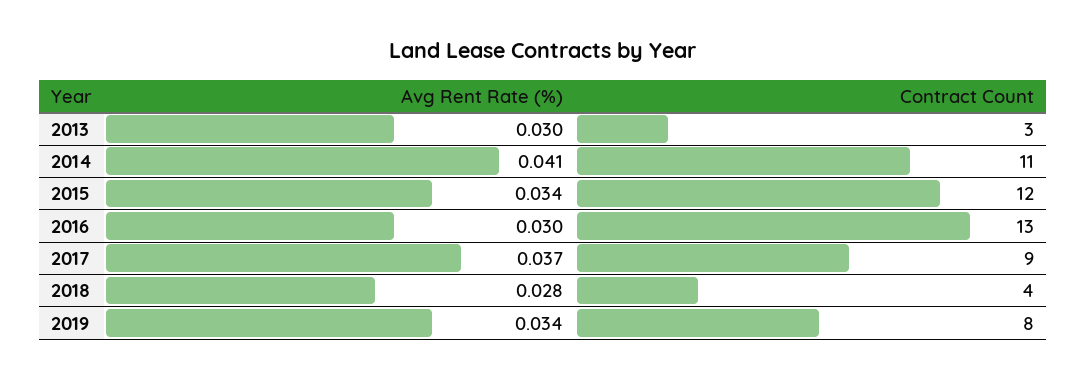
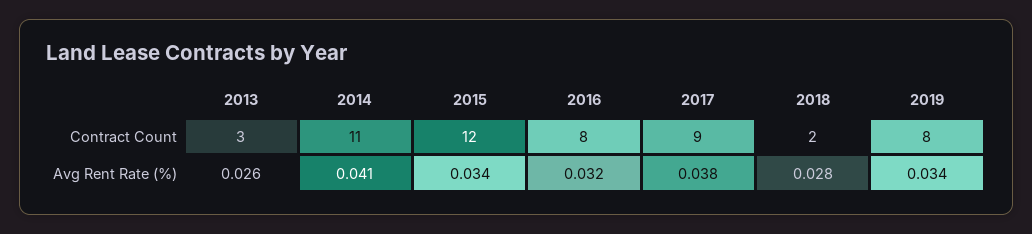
Avg Rent Rate (%), 2013: 0.03 -> 0.026
Avg Rent Rate (%), 2016: 0.03 -> 0.032
Contract Count, 2016: 13 -> 8
Avg Rent Rate (%), 2017: 0.037 -> 0.038
Contract Count, 2018: 4 -> 2

